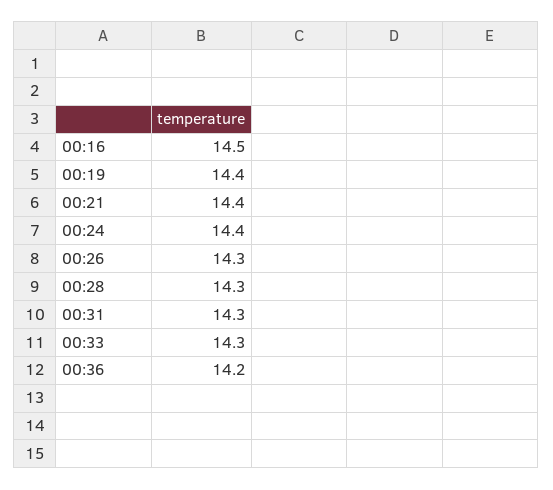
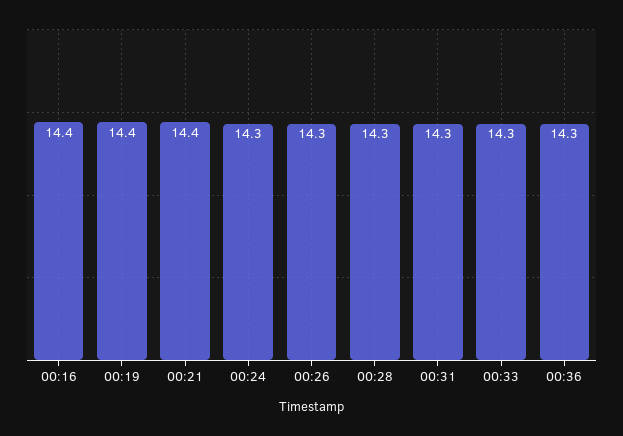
00:16: 14.5 -> 14.4
00:24: 14.4 -> 14.3
00:36: 14.2 -> 14.3

